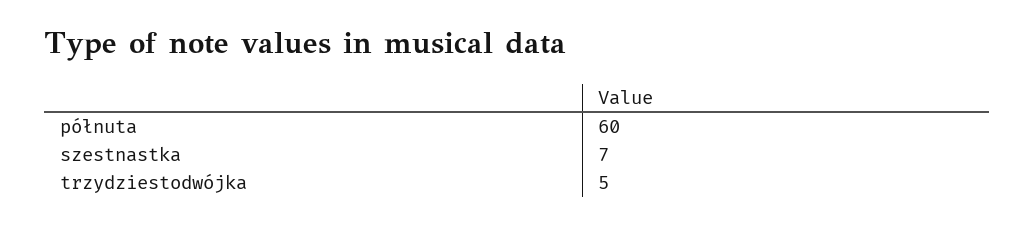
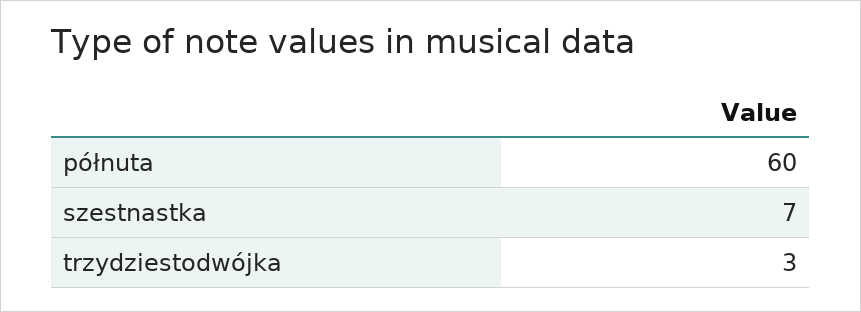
trzydziestodwójka: 5 -> 3

